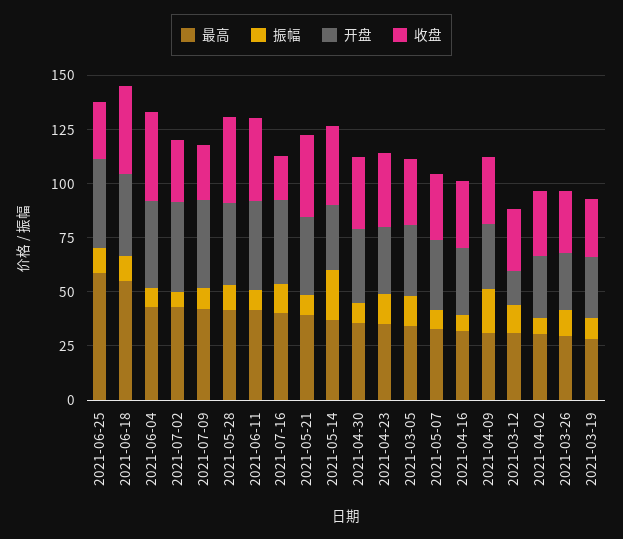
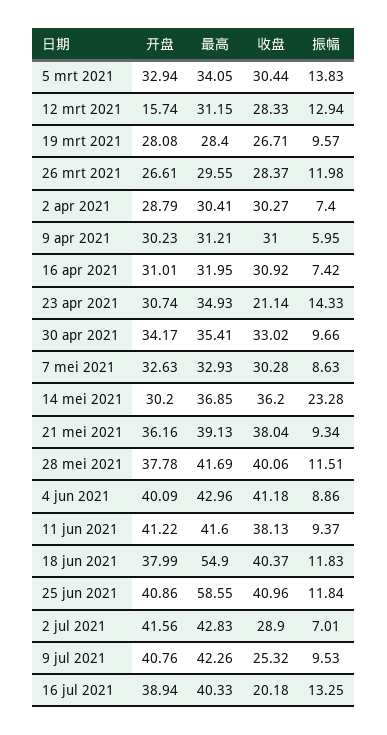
收盘, 2021-06-25: 25 -> 40.96
收盘, 2021-04-23: 35 -> 21.14
振幅, 2021-04-09: 20 -> 5.95

